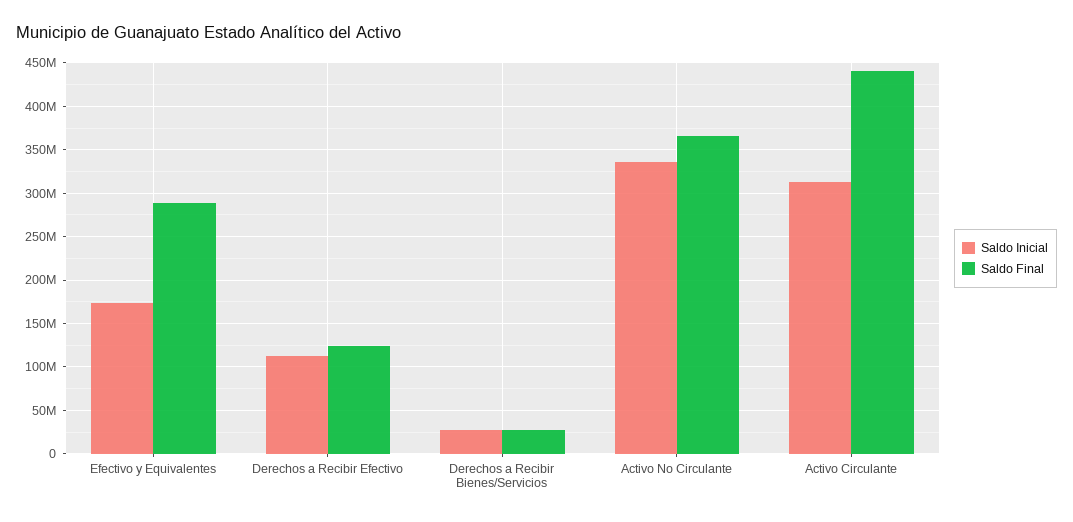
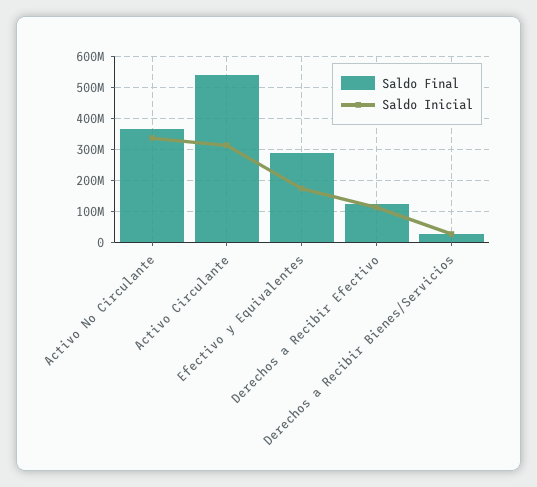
Saldo Final, Activo Circulante: 440000000 -> 540000000

